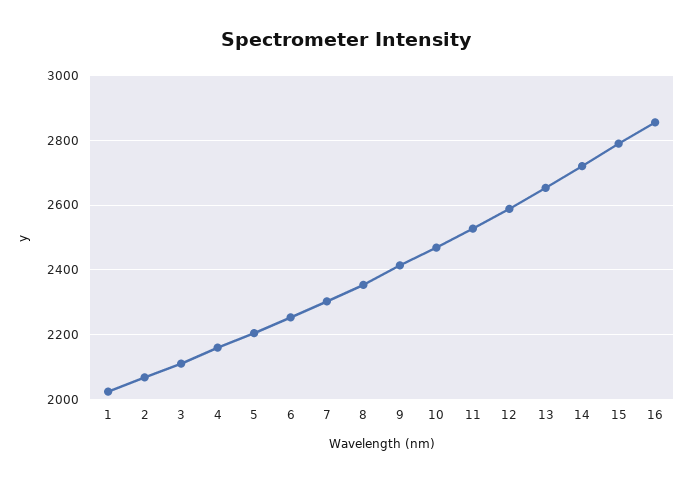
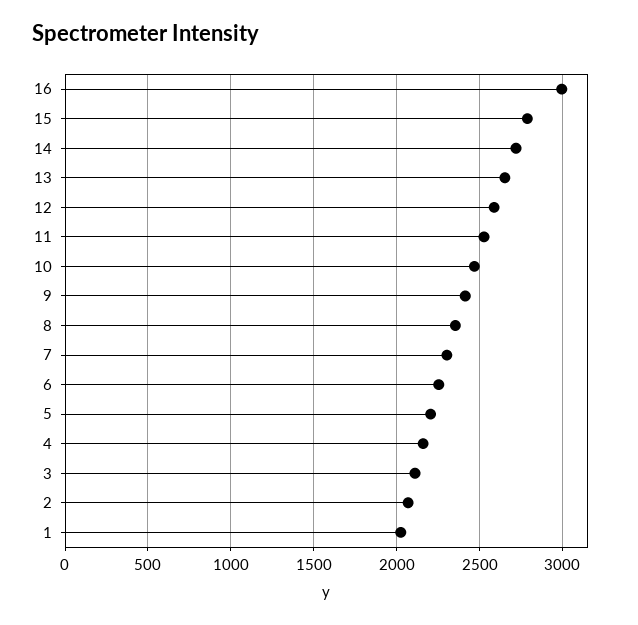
16: 2860 -> 3000

